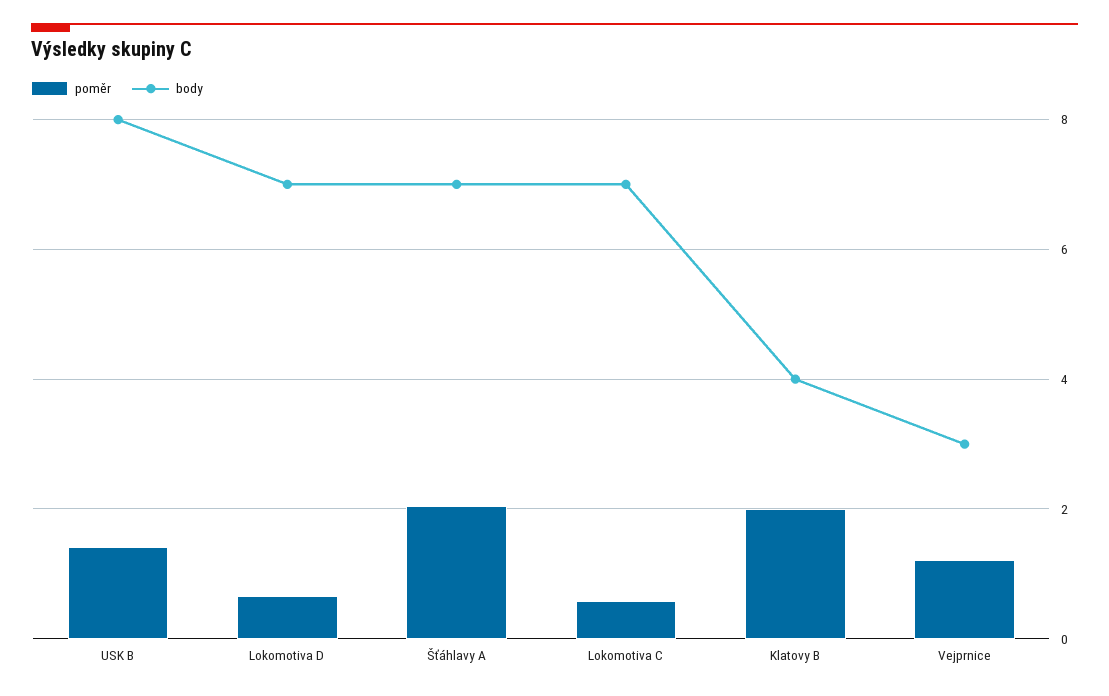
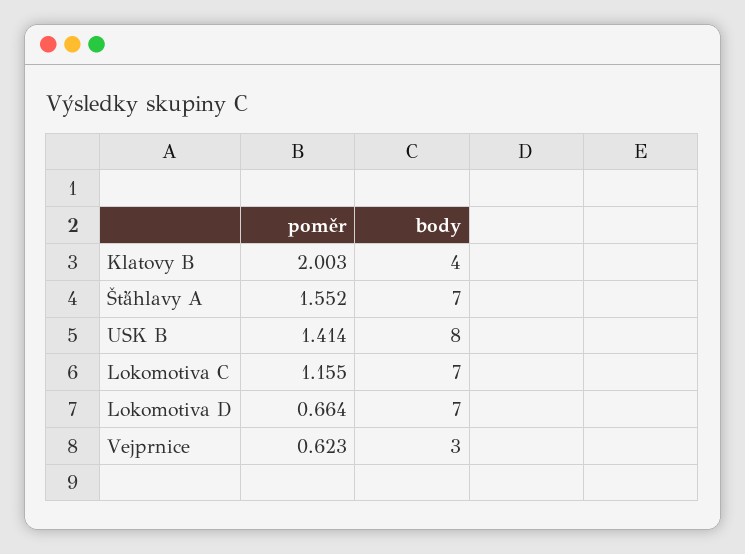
poměr, Šťáhlavy A: 2 -> 1.552
poměr, Lokomotiva C: 0.6 -> 1.155
poměr, Vejprnice: 1.2 -> 0.623

